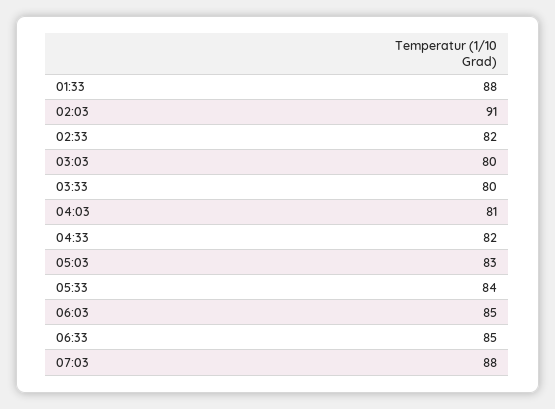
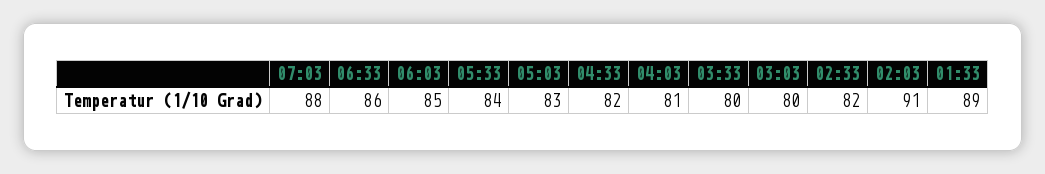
01:33: 88 -> 89
06:33: 85 -> 86

